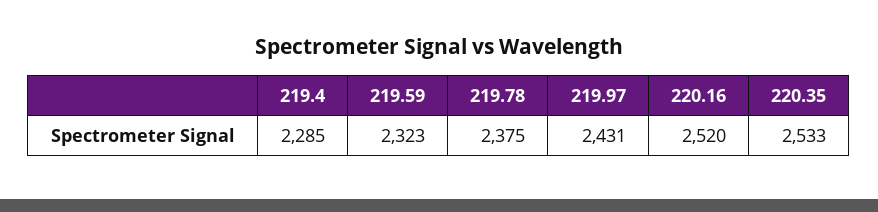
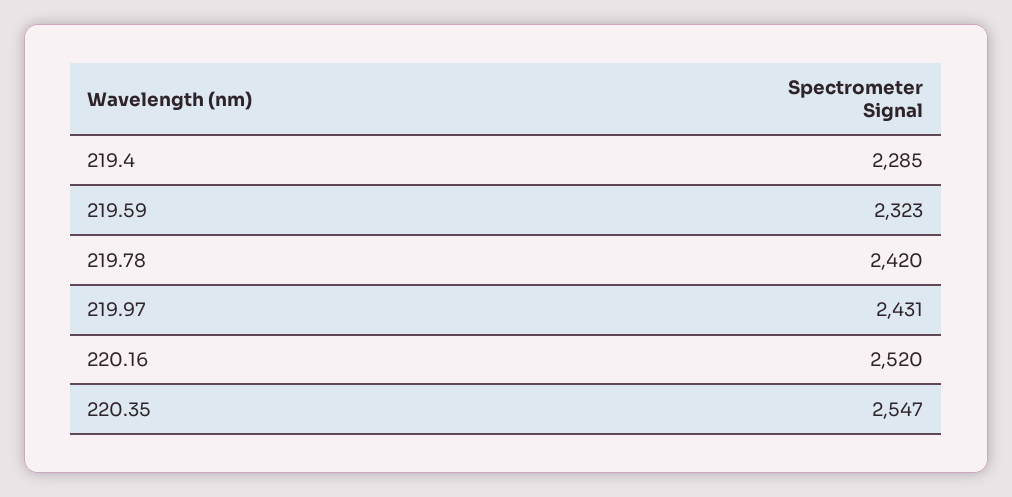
219.78: 2375 -> 2420
220.35: 2533 -> 2547

